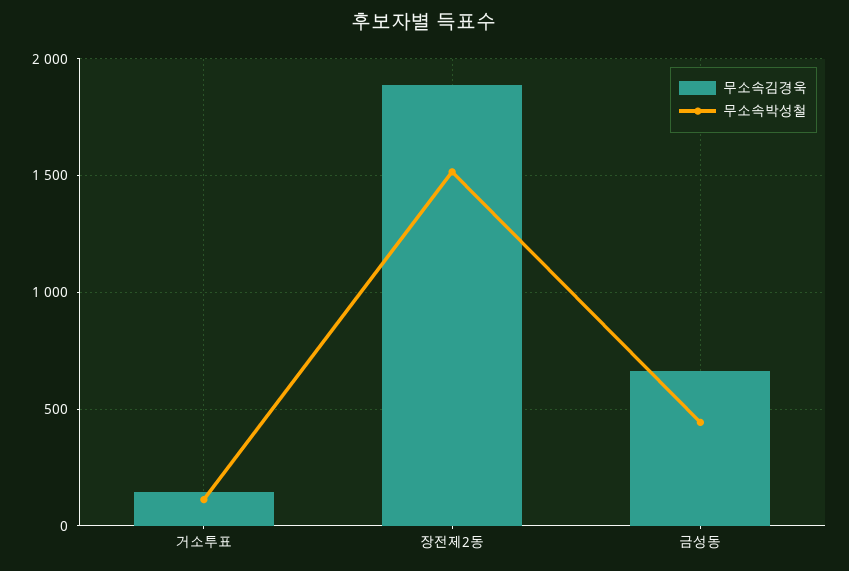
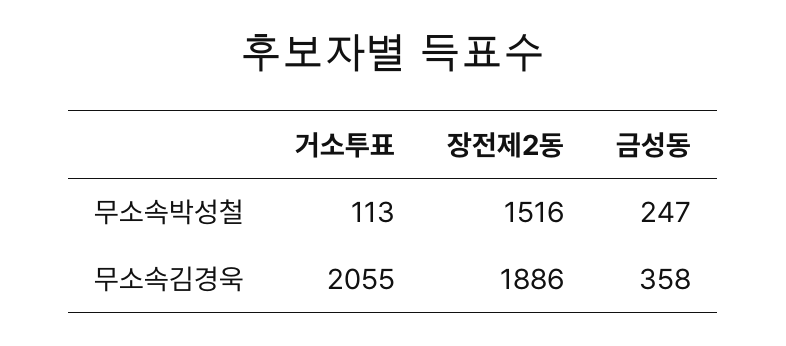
무소속김경욱, 거소투표: 150 -> 2055
무소속김경욱, 금성동: 650 -> 358
무소속박성철, 금성동: 450 -> 247

